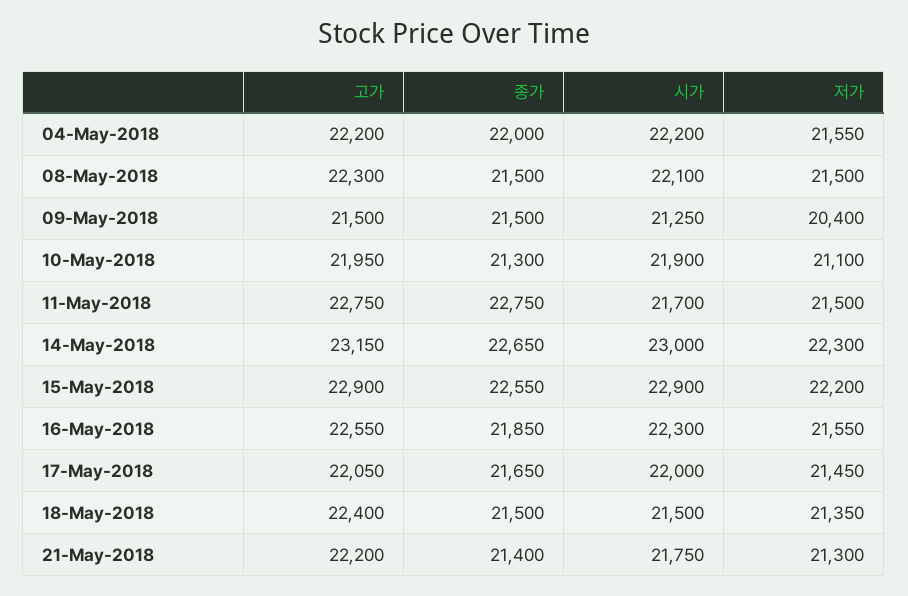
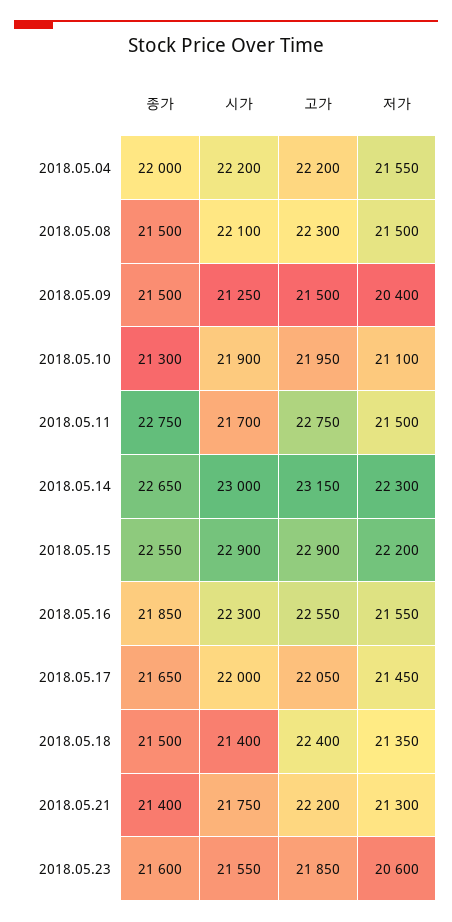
시가, 18-May-2018: 21500 -> 21400
종가, 2018.05.23: none -> 21600
시가, 2018.05.23: none -> 21550
고가, 2018.05.23: none -> 21850
저가, 2018.05.23: none -> 20600

